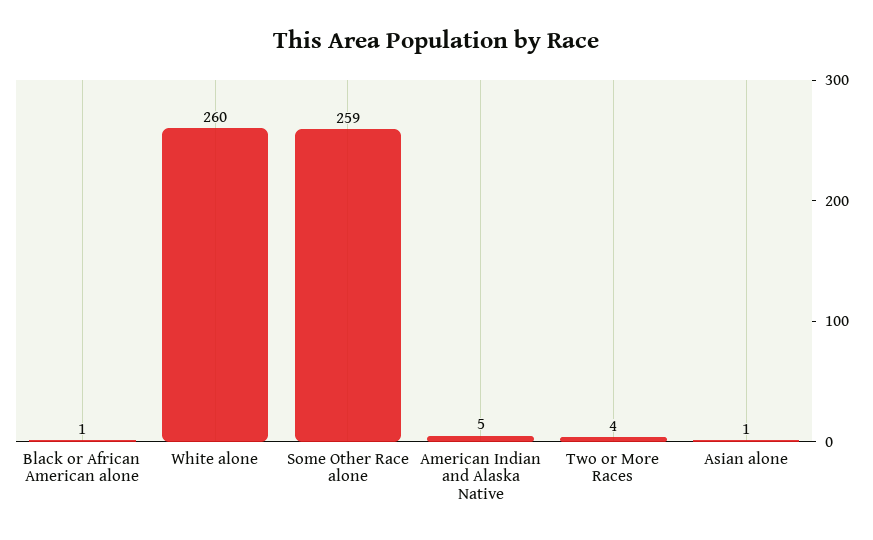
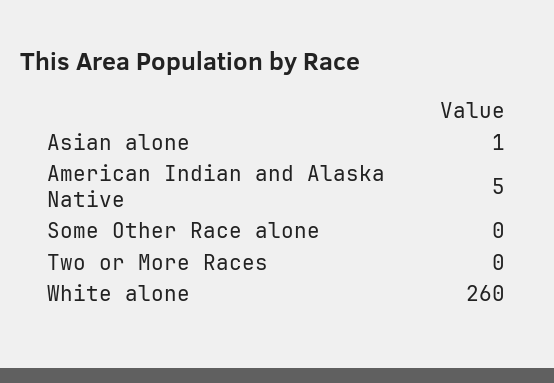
Black or African American alone: 1 -> none
Some Other Race alone: 259 -> 0
Two or More Races: 4 -> 0

